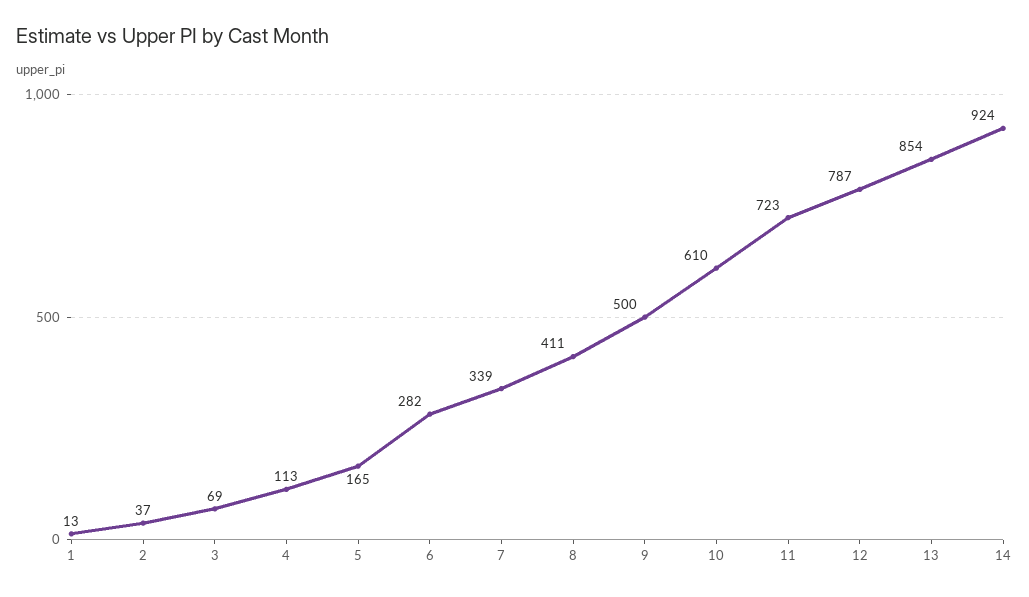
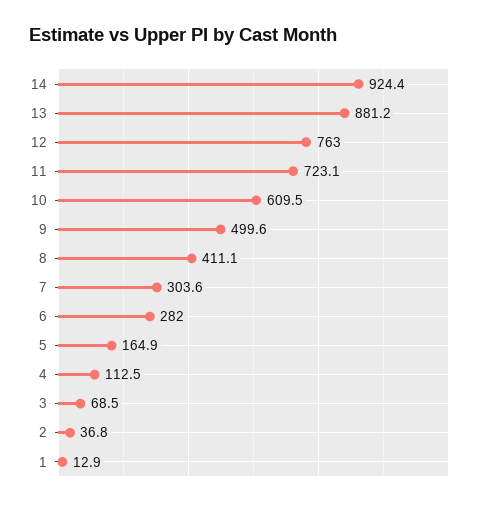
7: 339 -> 303.6
12: 787 -> 763
13: 854 -> 881.2

